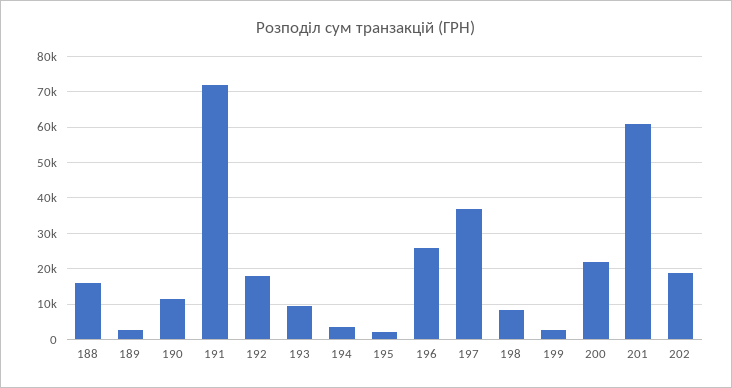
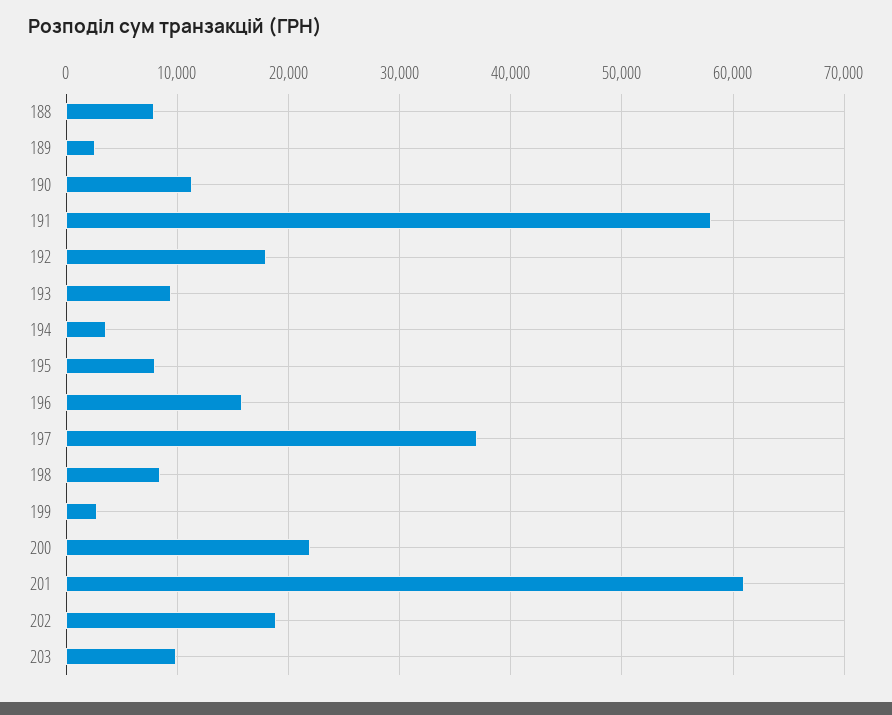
188: 16000 -> 8000
191: 72000 -> 58000
195: 2000 -> 8000
196: 26000 -> 16000
203: none -> 10000

